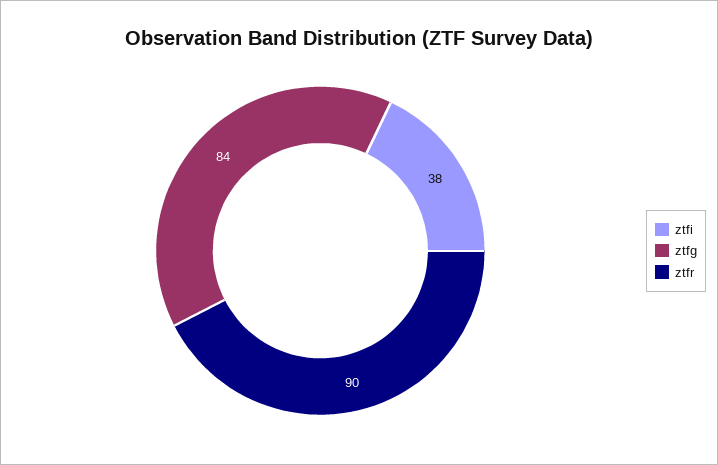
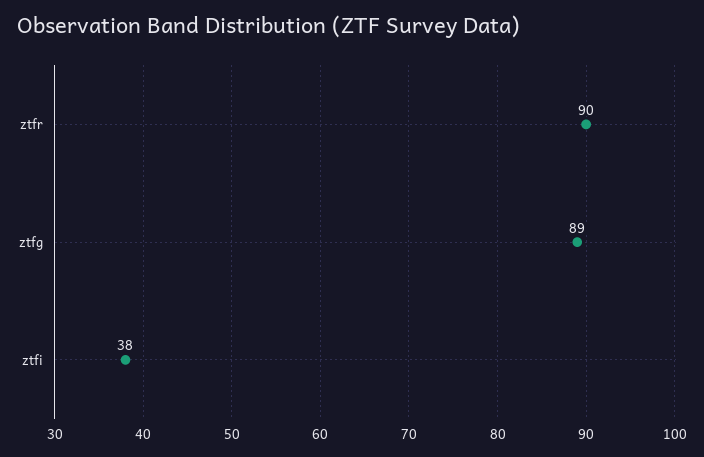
ztfg: 84 -> 89

